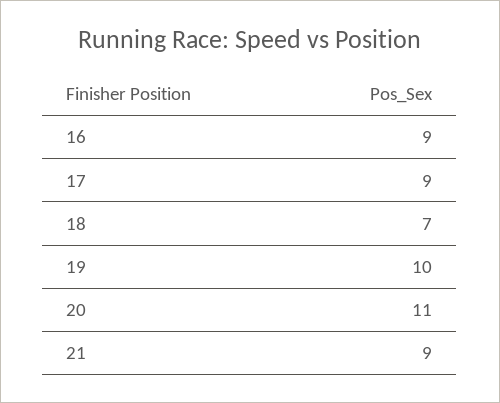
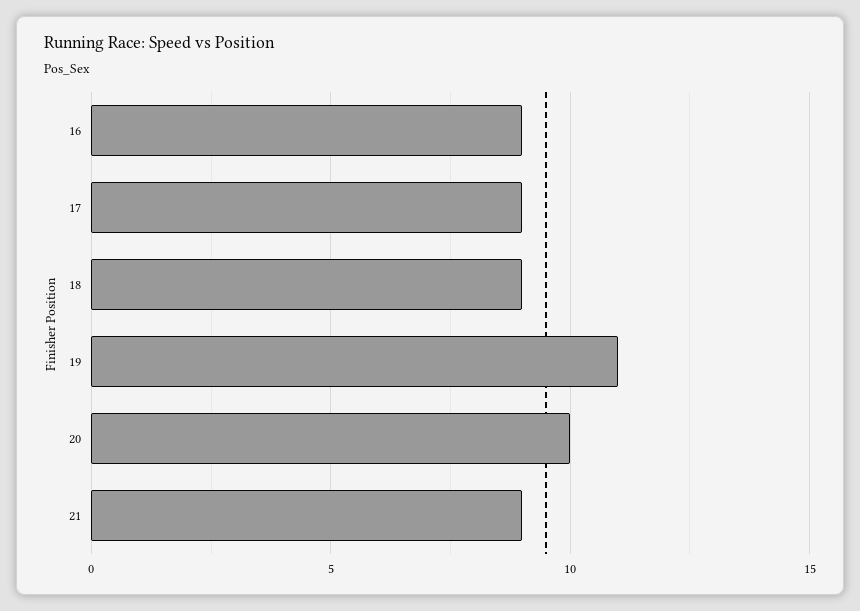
18: 7 -> 9
19: 10 -> 11
20: 11 -> 10

